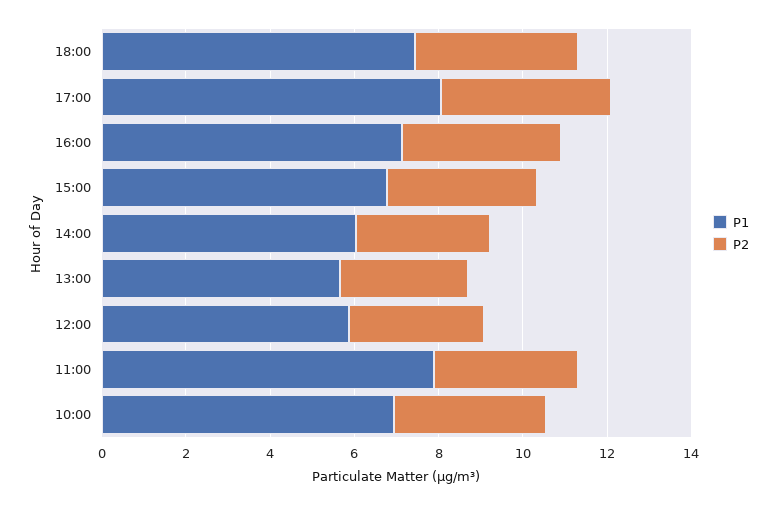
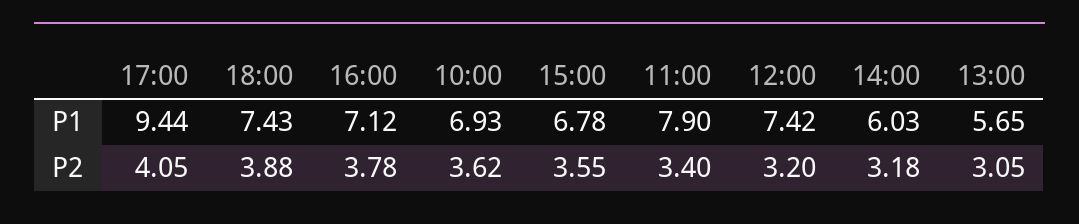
P1, 17:00: 8 -> 9.44
P1, 12:00: 6 -> 7.42

